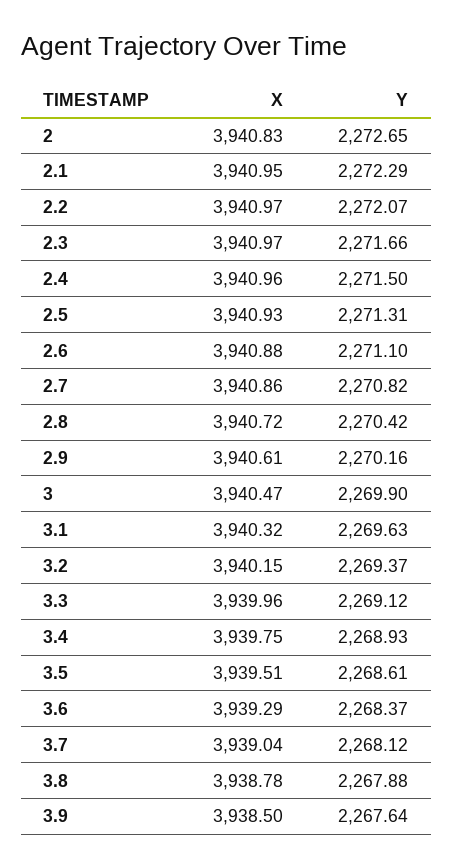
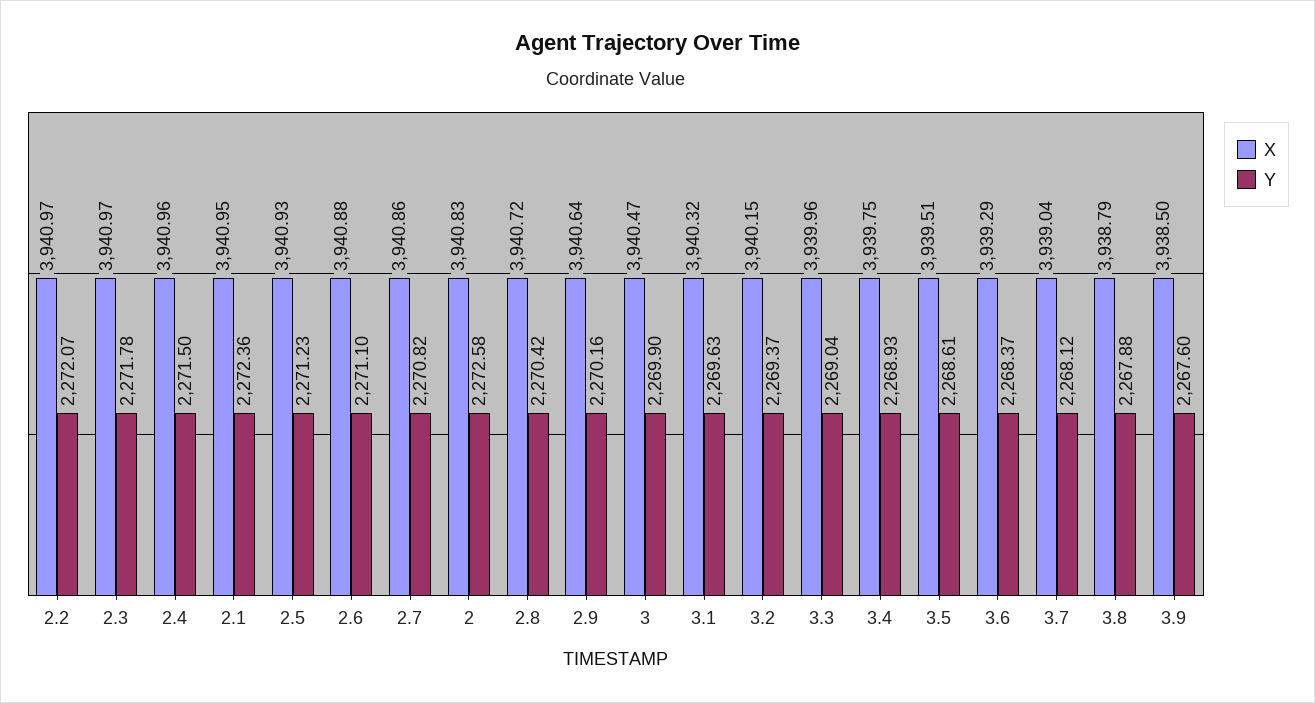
Y, 2: 2272.65 -> 2272.58
Y, 2.1: 2272.29 -> 2272.36
Y, 2.3: 2271.66 -> 2271.78
Y, 2.5: 2271.31 -> 2271.23
X, 2.9: 3940.61 -> 3940.64
Y, 3.3: 2269.12 -> 2269.04
X, 3.8: 3938.78 -> 3938.79
Y, 3.9: 2267.64 -> 2267.6

